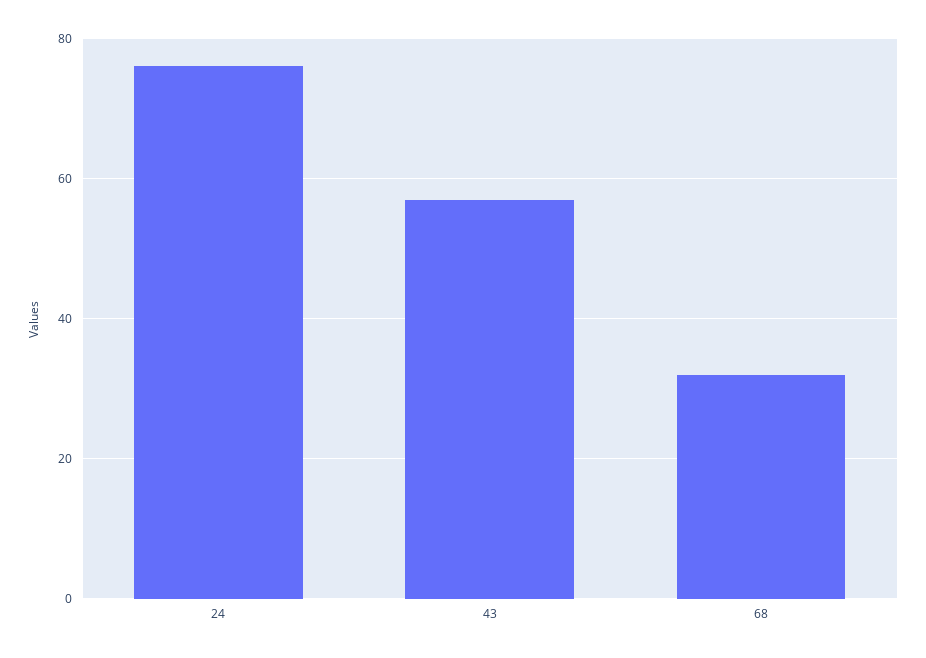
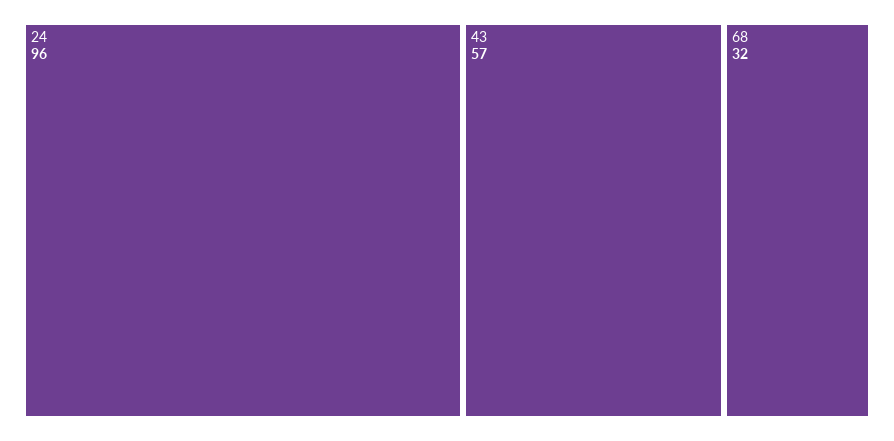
24: 75 -> 96

